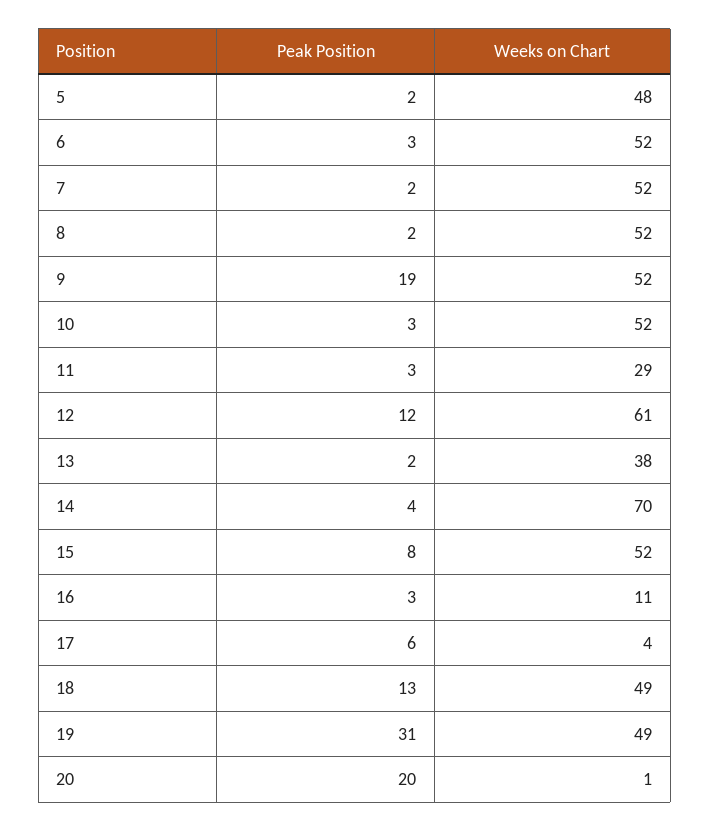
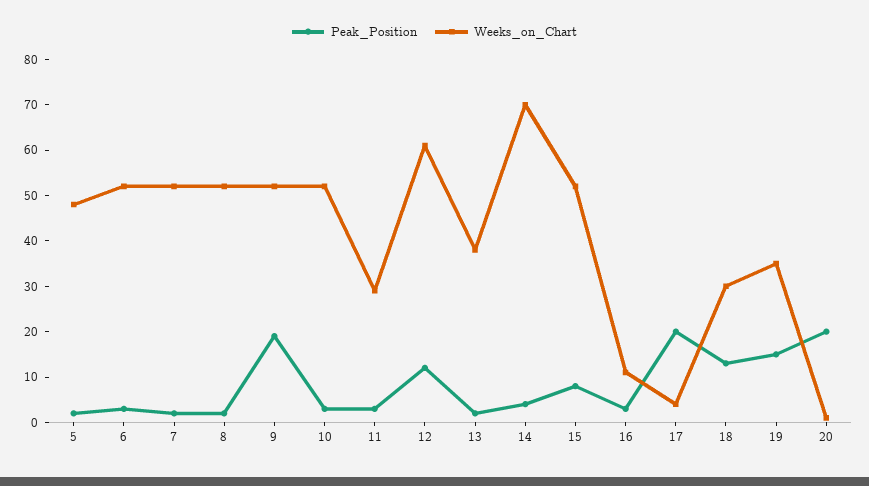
Peak Position, 17: 6 -> 20
Weeks on Chart, 18: 49 -> 30
Peak Position, 19: 31 -> 15
Weeks on Chart, 19: 49 -> 35

